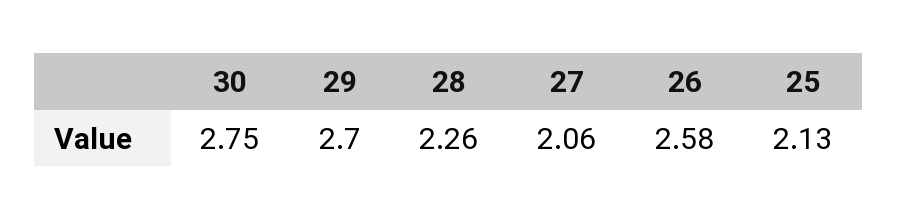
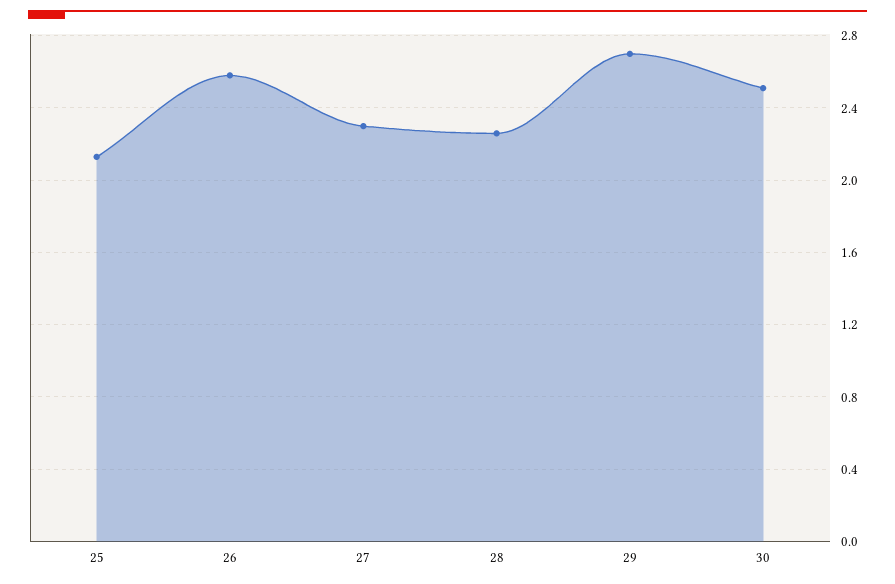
30: 2.75 -> 2.5
27: 2.06 -> 2.3

